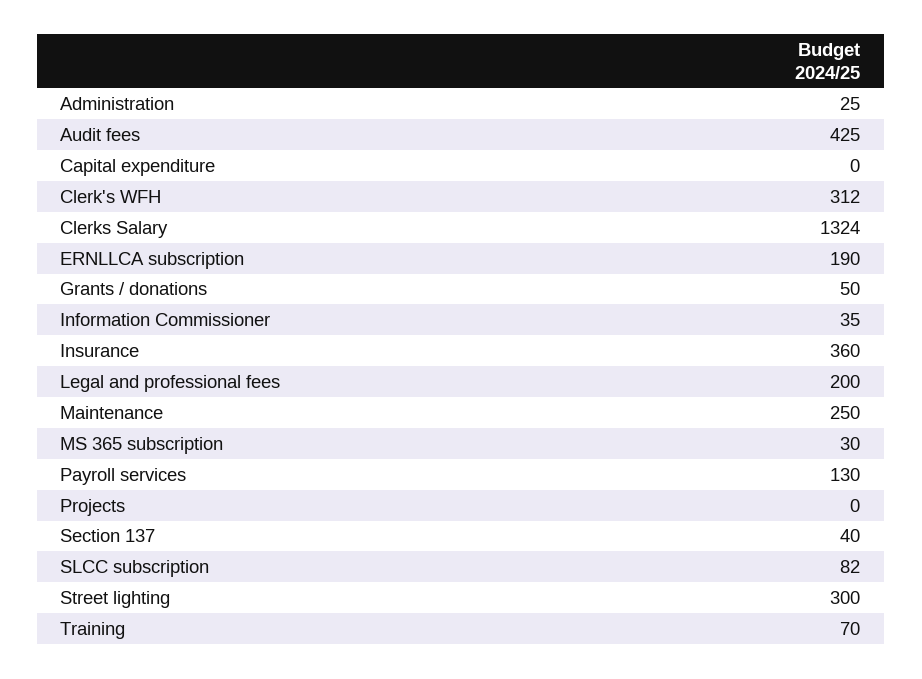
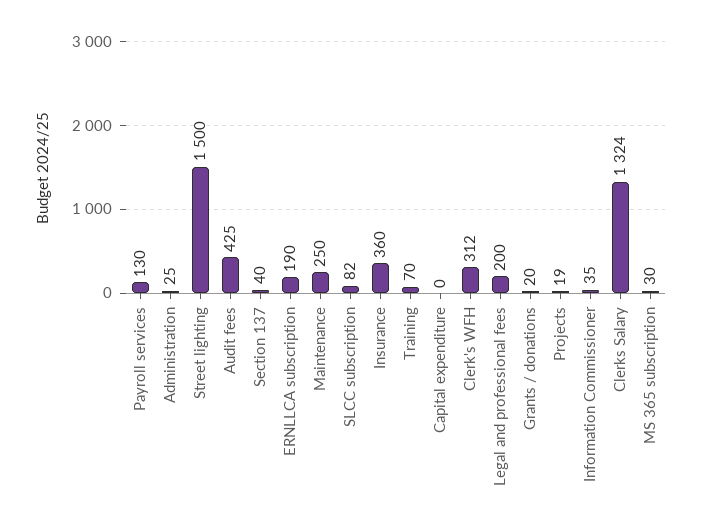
Grants / donations: 50 -> 20
Projects: 0 -> 19
Street lighting: 300 -> 1500

